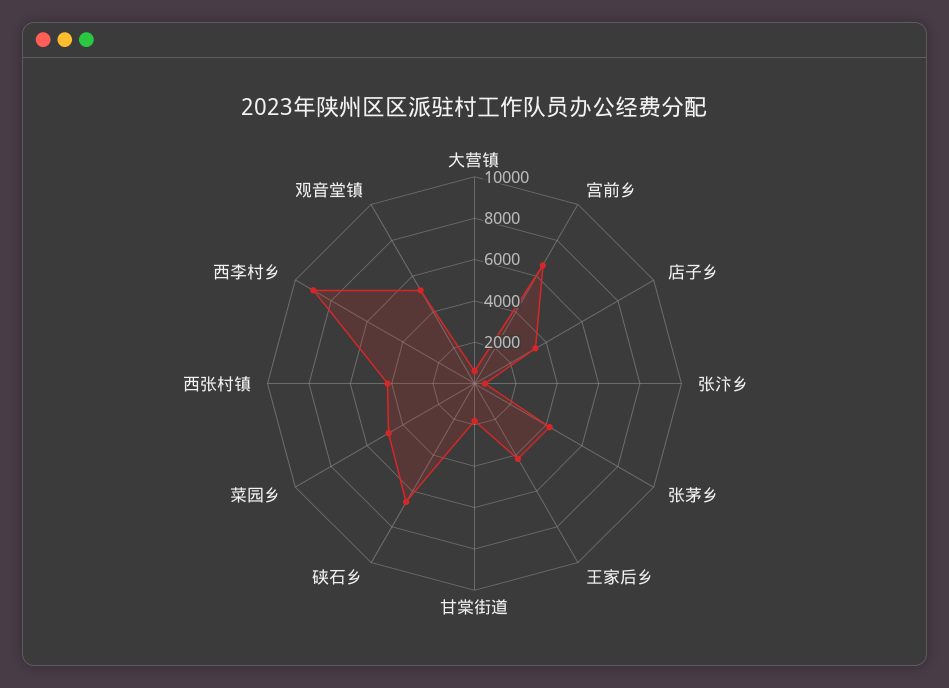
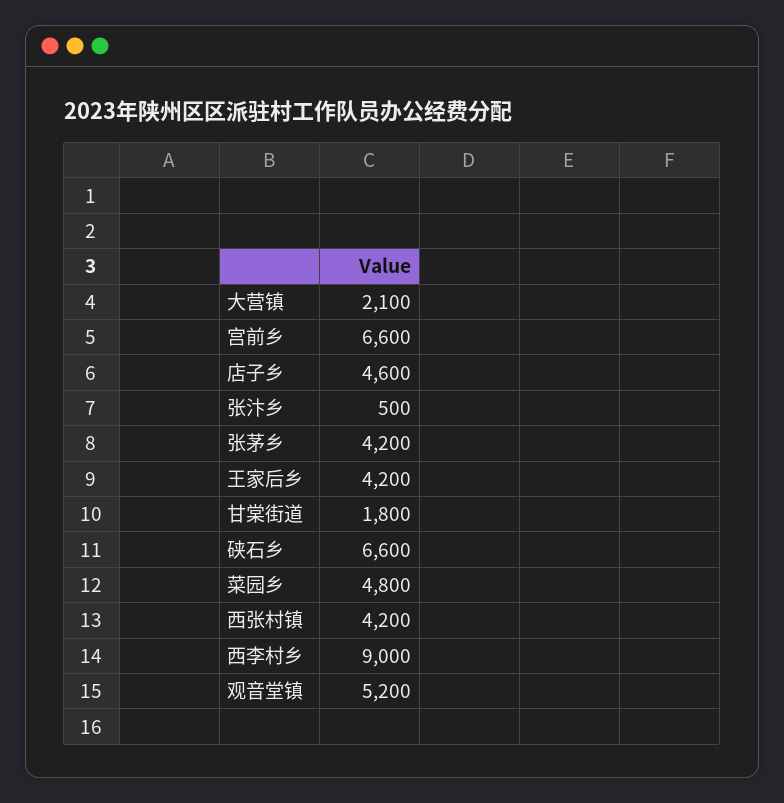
大营镇: 500 -> 2100
店子乡: 3500 -> 4600

